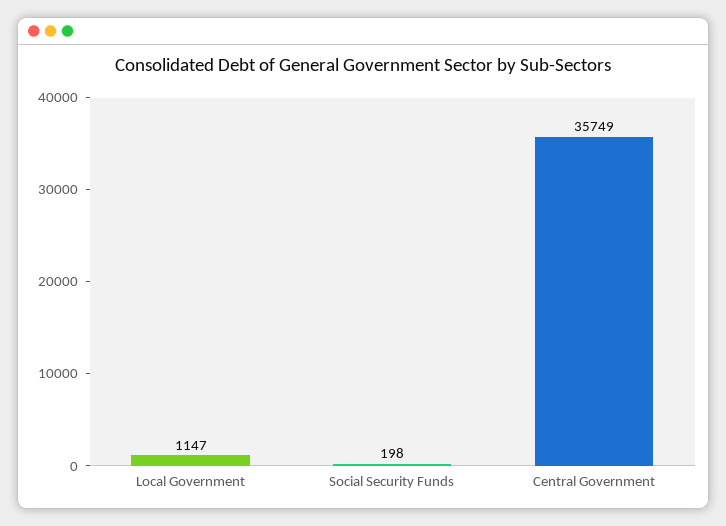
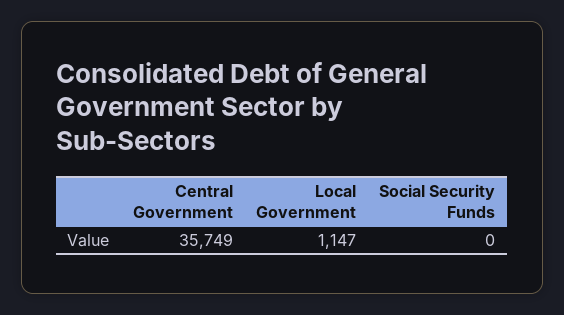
Social Security Funds: 198 -> 0

